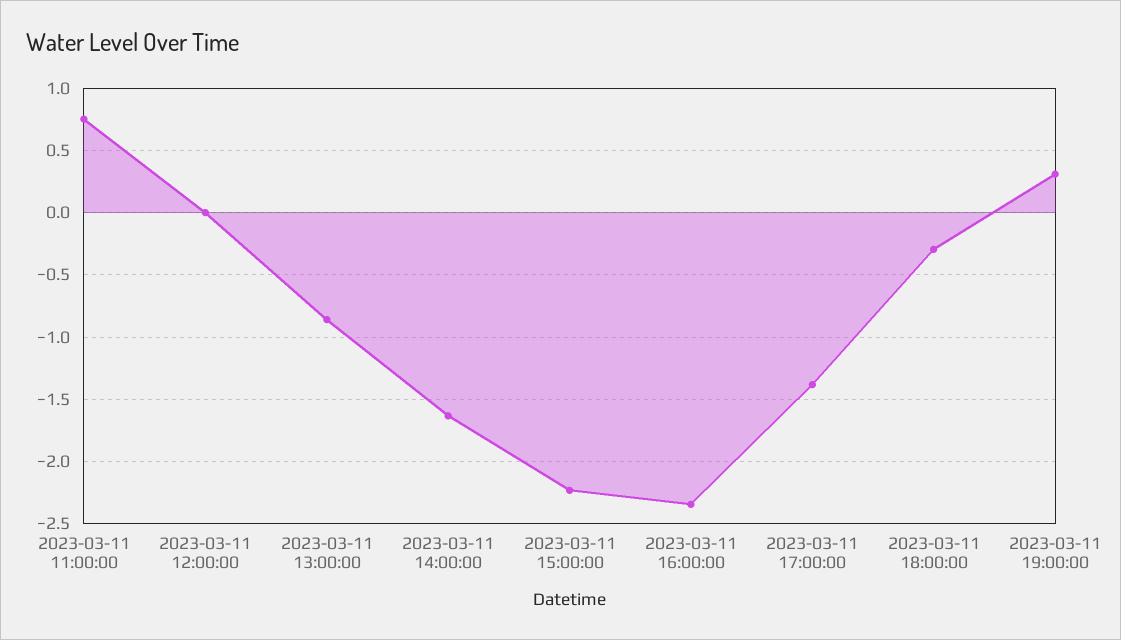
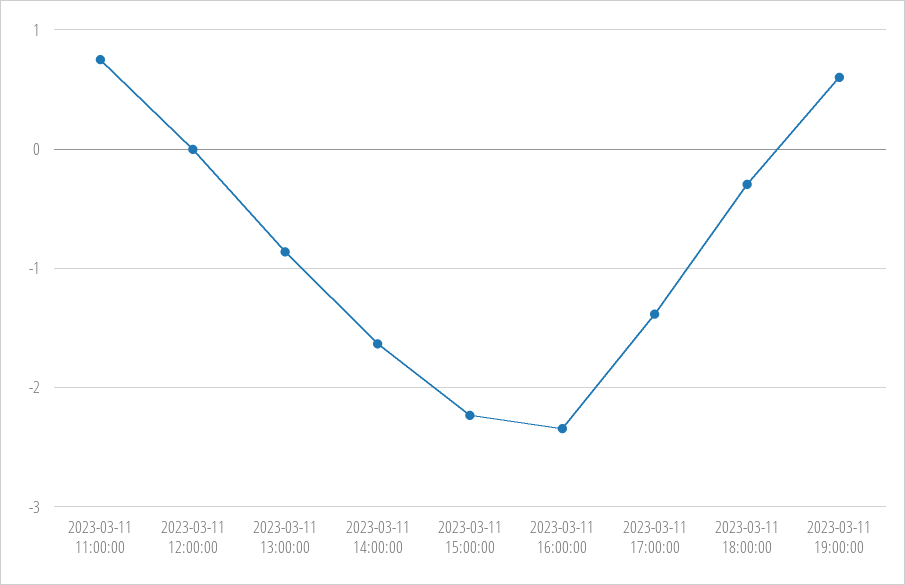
2023-03-11 19:00:00: 0.3 -> 0.6

